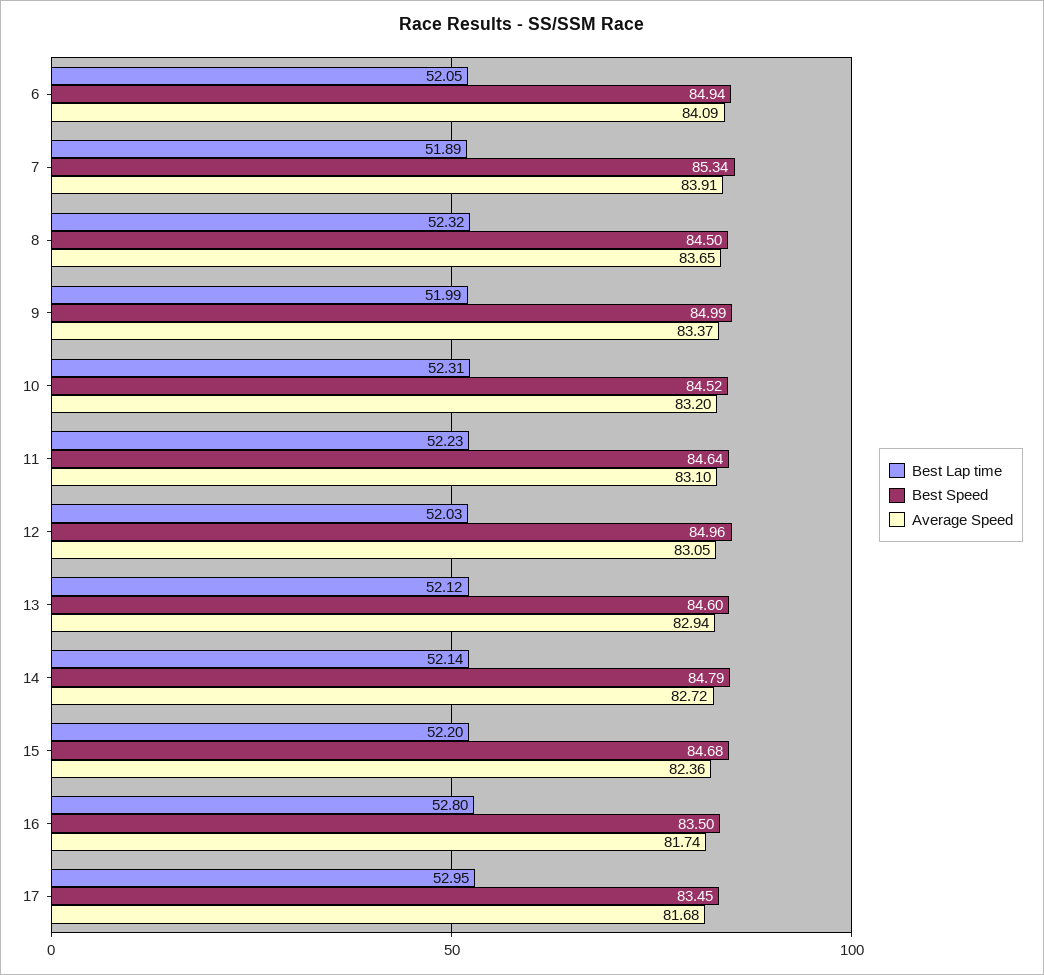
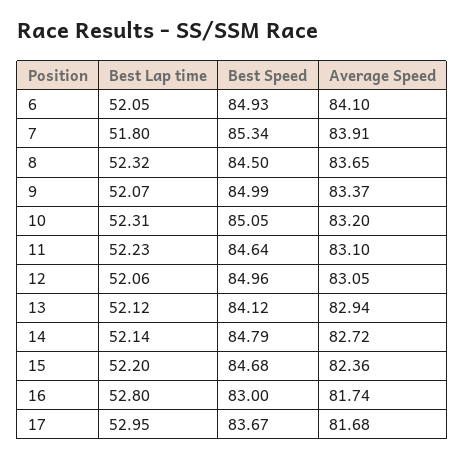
Best Speed, 6: 84.94 -> 84.93
Average Speed, 6: 84.09 -> 84.1
Best Lap time, 7: 51.89 -> 51.8
Best Lap time, 9: 51.99 -> 52.07
Best Speed, 10: 84.52 -> 85.05
Best Lap time, 12: 52.03 -> 52.06
Best Speed, 13: 84.6 -> 84.12
Best Speed, 16: 83.5 -> 83
Best Speed, 17: 83.45 -> 83.67

